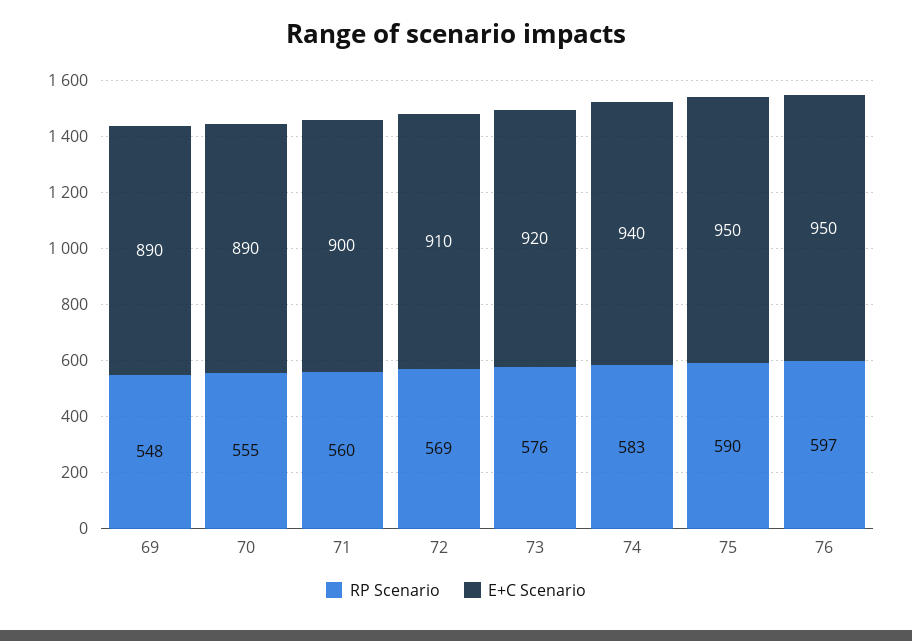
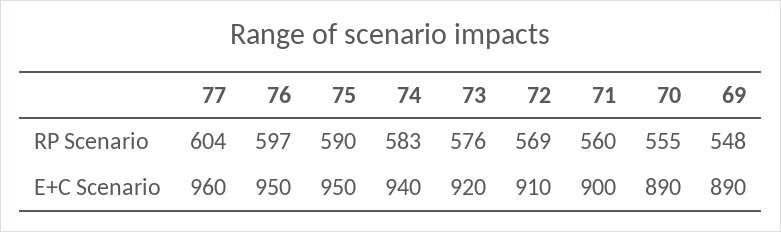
RP Scenario, 77: none -> 604
E+C Scenario, 77: none -> 960

